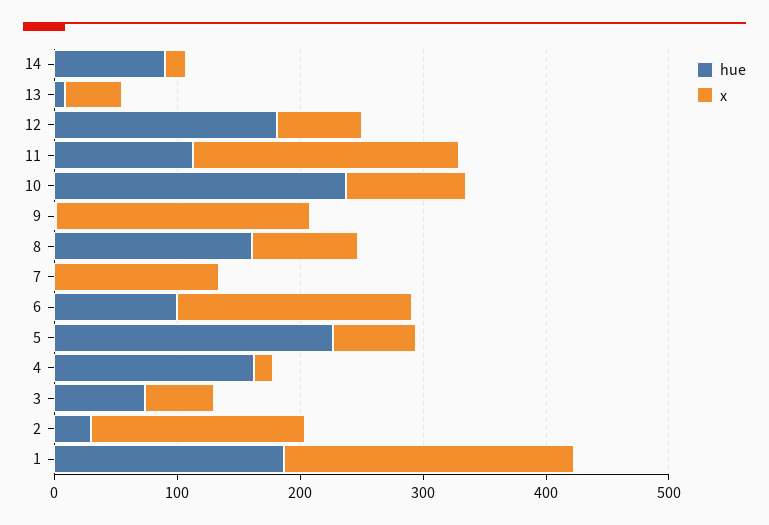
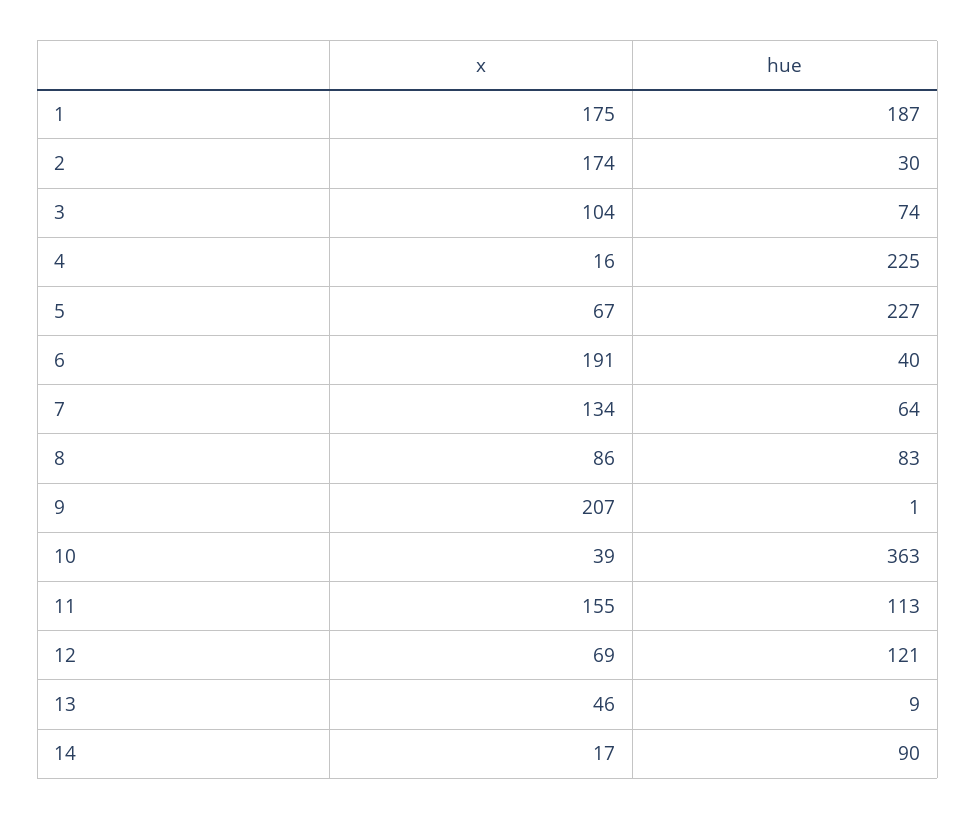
hue, 12: 180 -> 121
x, 11: 220 -> 155
hue, 10: 240 -> 363
x, 10: 100 -> 39
hue, 8: 160 -> 83
hue, 7: 0 -> 64
hue, 6: 100 -> 40
hue, 4: 160 -> 225
x, 3: 60 -> 104
x, 1: 240 -> 175

